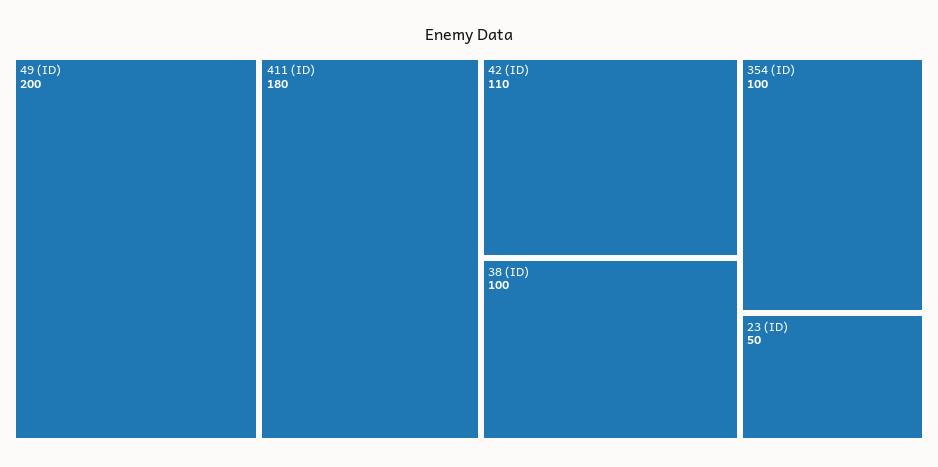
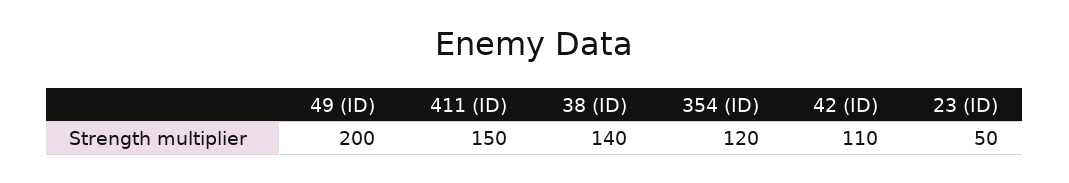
411 (ID): 180 -> 150
38 (ID): 100 -> 140
354 (ID): 100 -> 120

